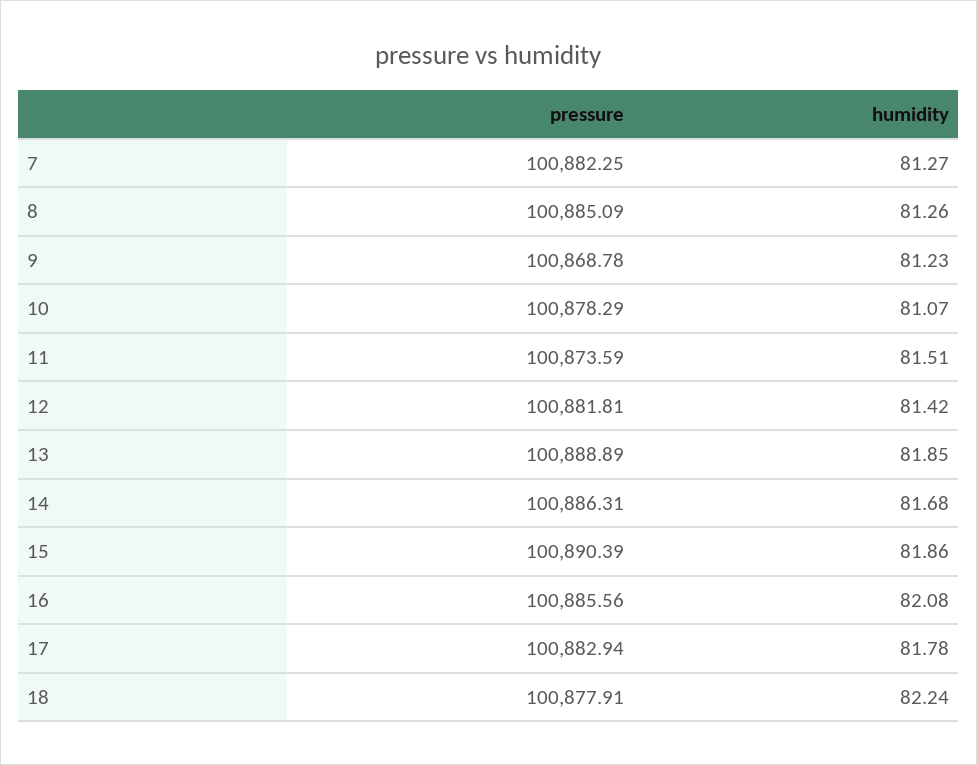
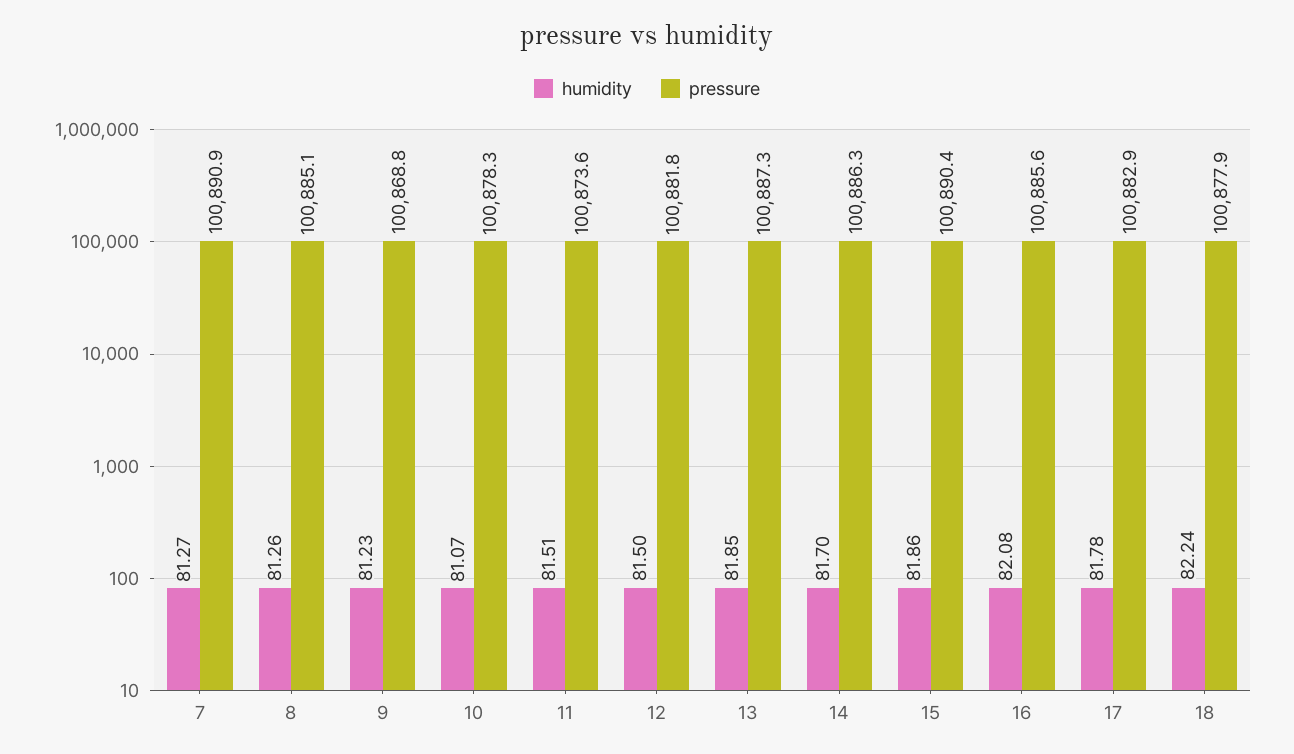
pressure, 7: 100882.25 -> 100890.9
humidity, 12: 81.42 -> 81.5
pressure, 13: 100888.89 -> 100887.3
humidity, 14: 81.68 -> 81.7

